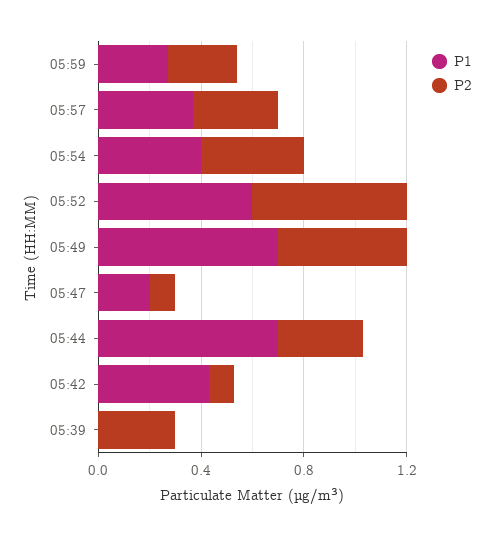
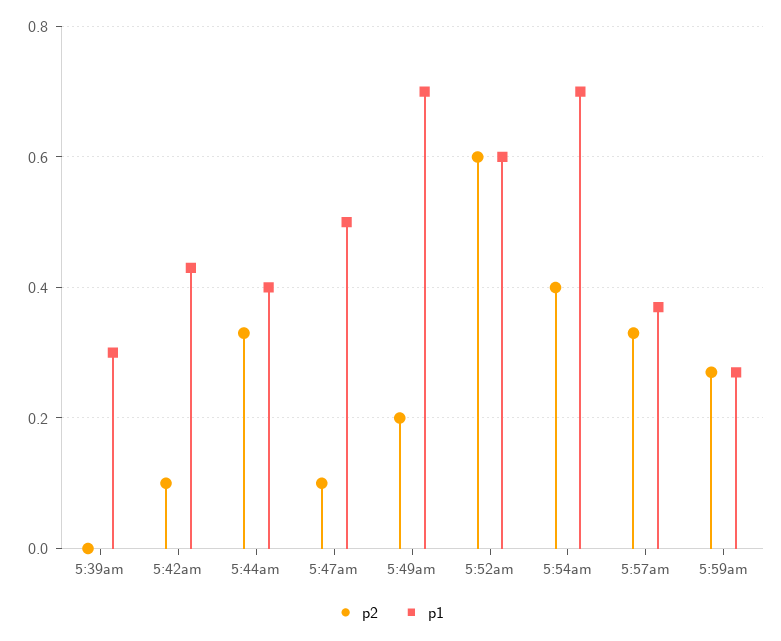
P1, 05:54: 0.4 -> 0.7
P2, 05:49: 0.5 -> 0.2
P1, 05:47: 0.2 -> 0.5
P1, 05:44: 0.7 -> 0.4
P1, 05:39: 0 -> 0.3
P2, 05:39: 0.3 -> 0

